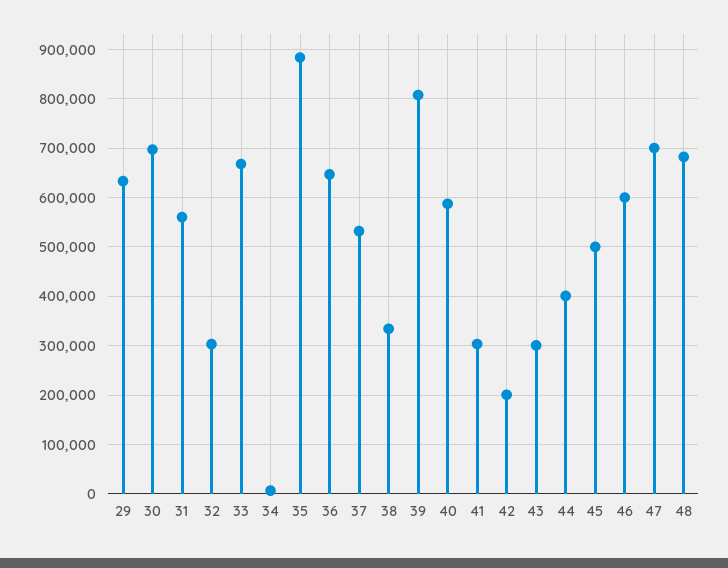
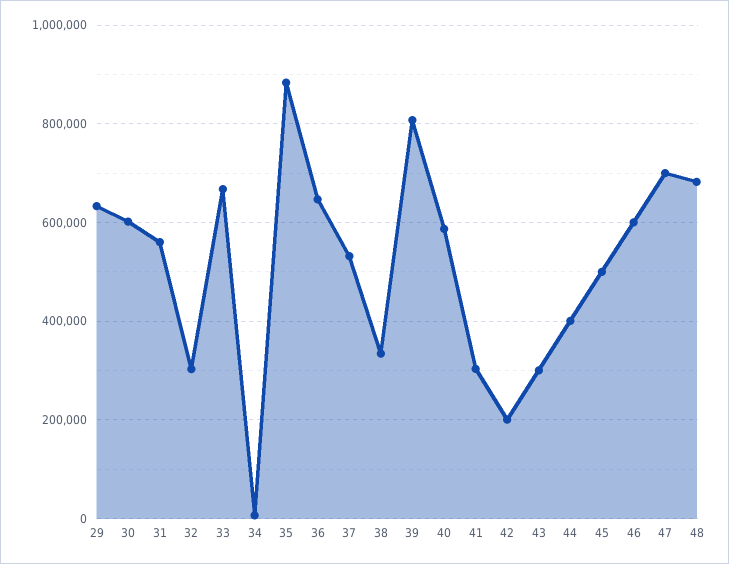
30: 700000 -> 600000

